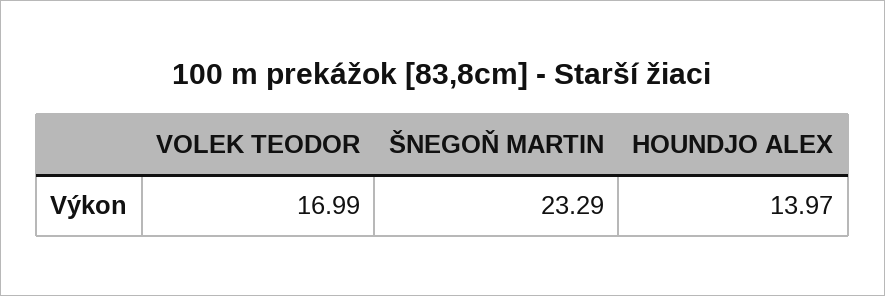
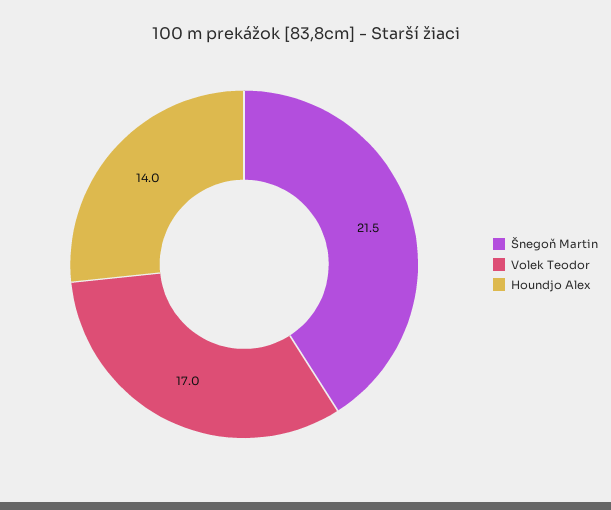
ŠNEGOŇ MARTIN: 23.29 -> 21.5

